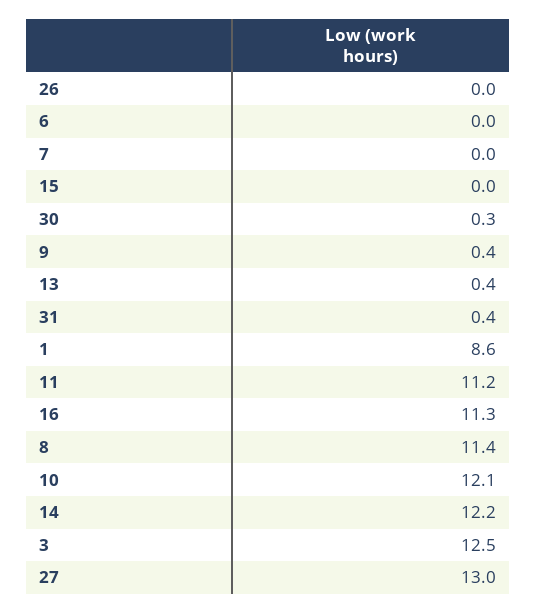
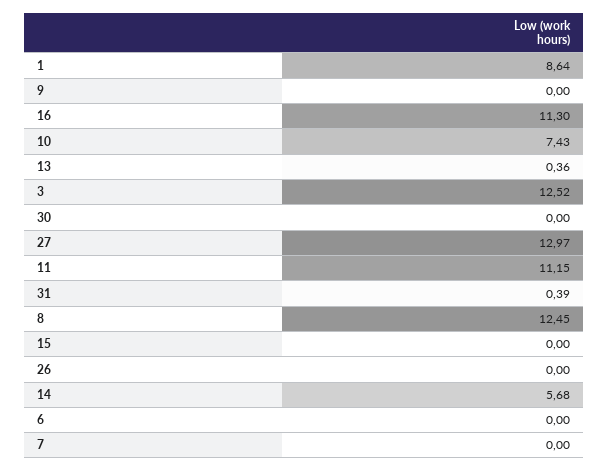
30: 0.3 -> 0
9: 0.4 -> 0
8: 11.4 -> 12.45
10: 12.1 -> 7.43
14: 12.2 -> 5.68

